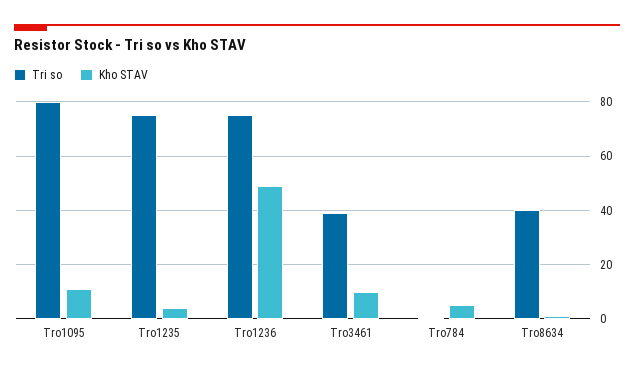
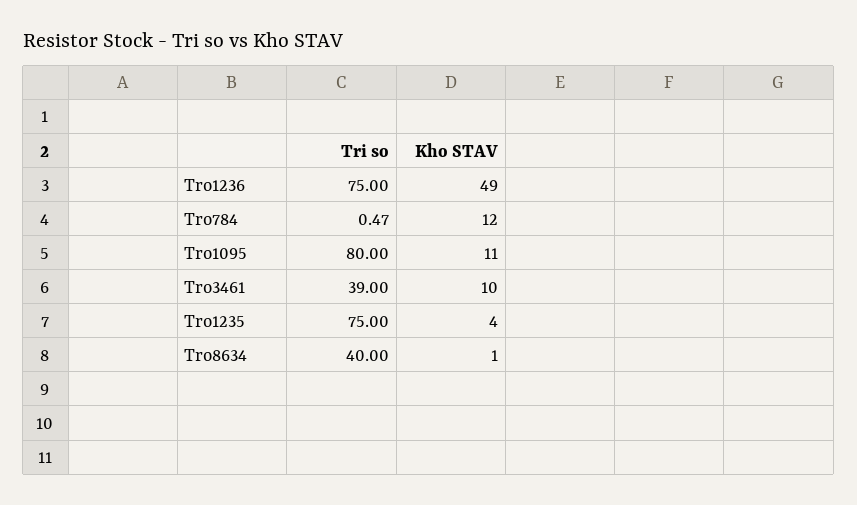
Kho STAV, Tro784: 5 -> 12

